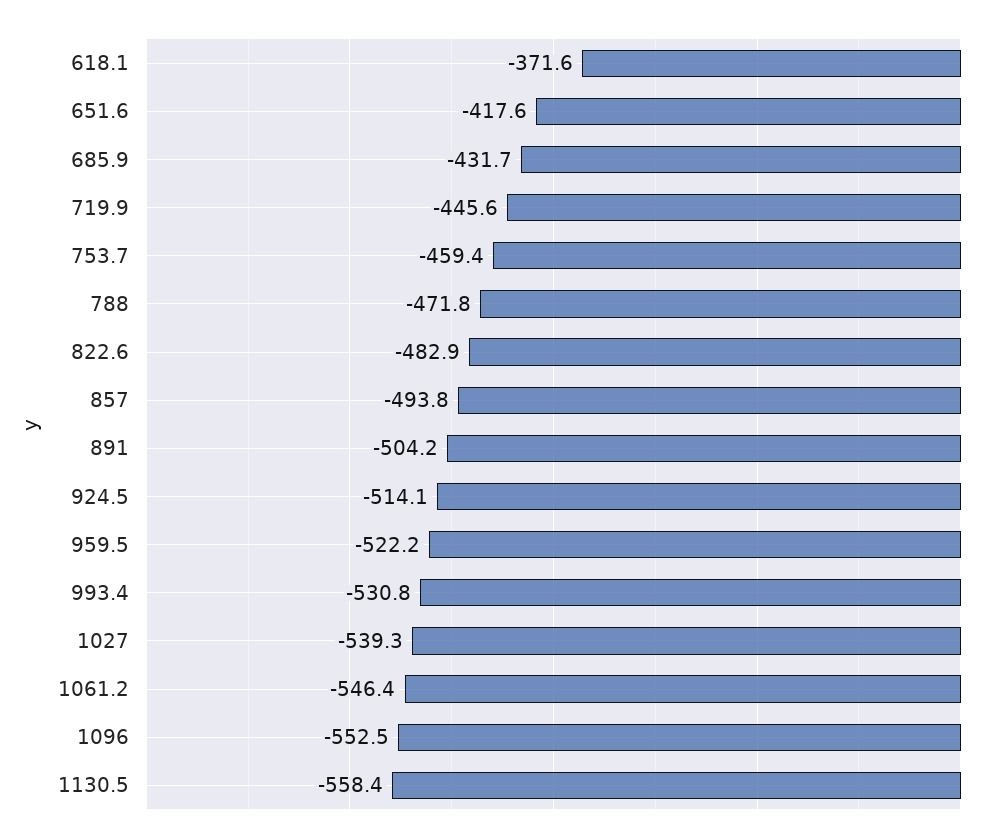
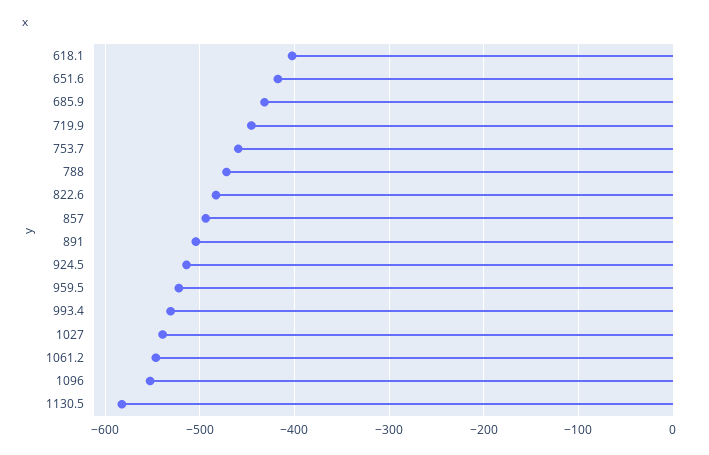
618.1: -371.6 -> -400
1130.5: -558.4 -> -580

